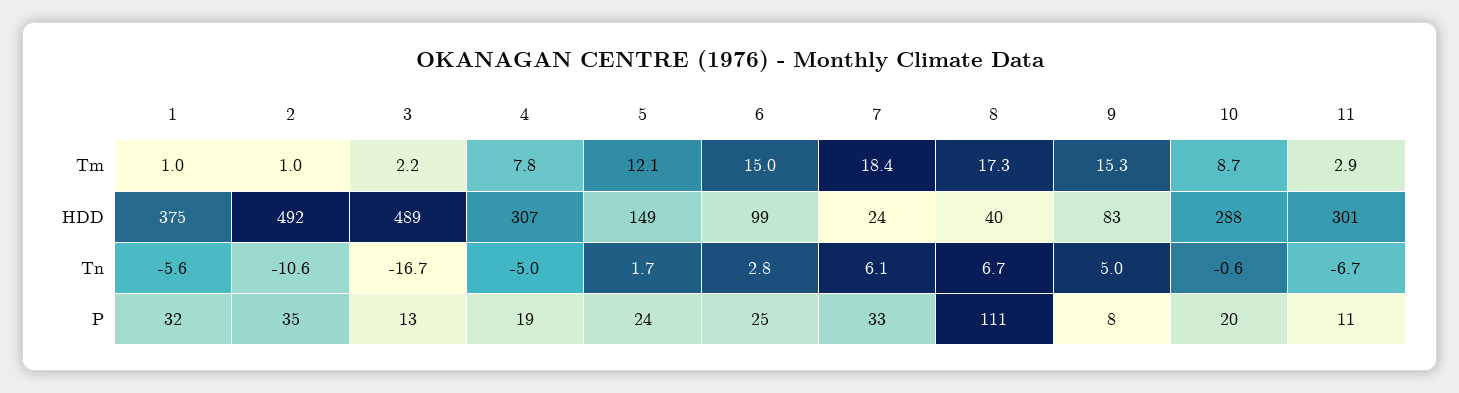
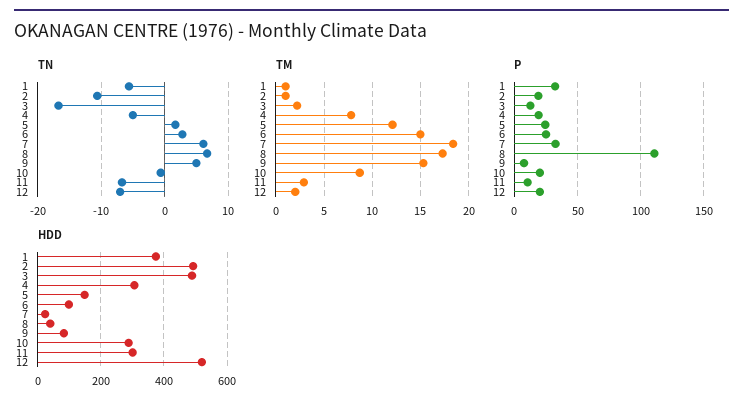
P, 2: 35 -> 20
Tn, 12: none -> -7
Tm, 12: none -> 2
P, 12: none -> 20
HDD, 12: none -> 520

